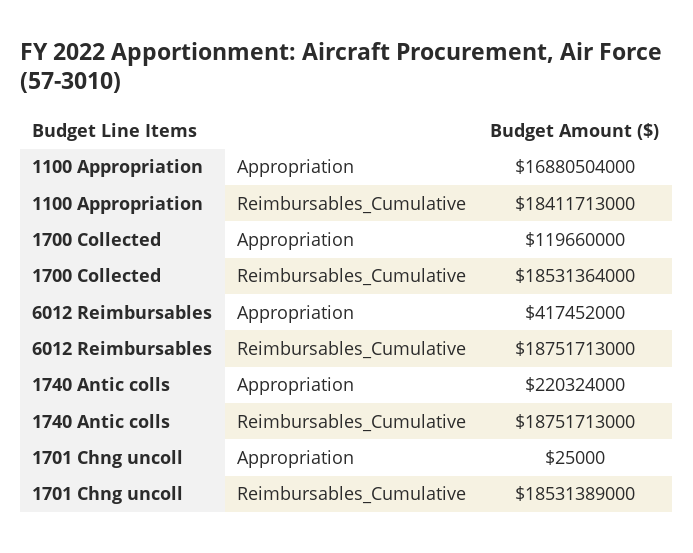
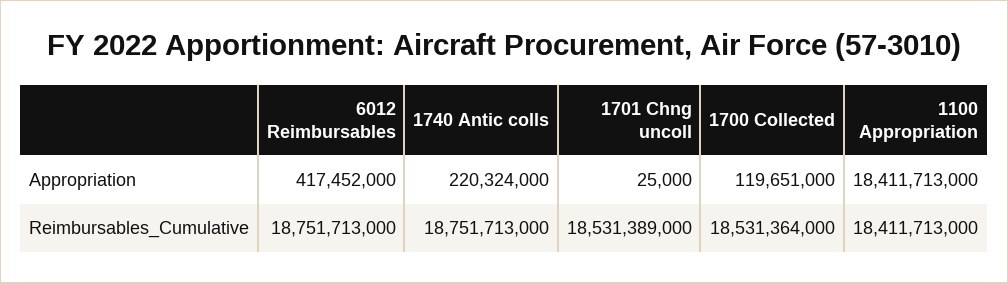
1100 Appropriation, Appropriation: 16880504000 -> 18411713000
1700 Collected, Appropriation: 119660000 -> 119651000

